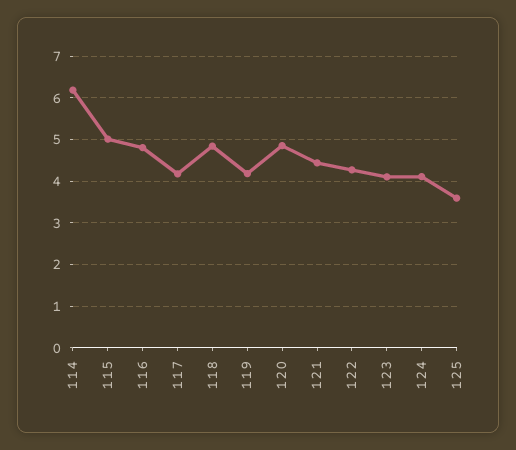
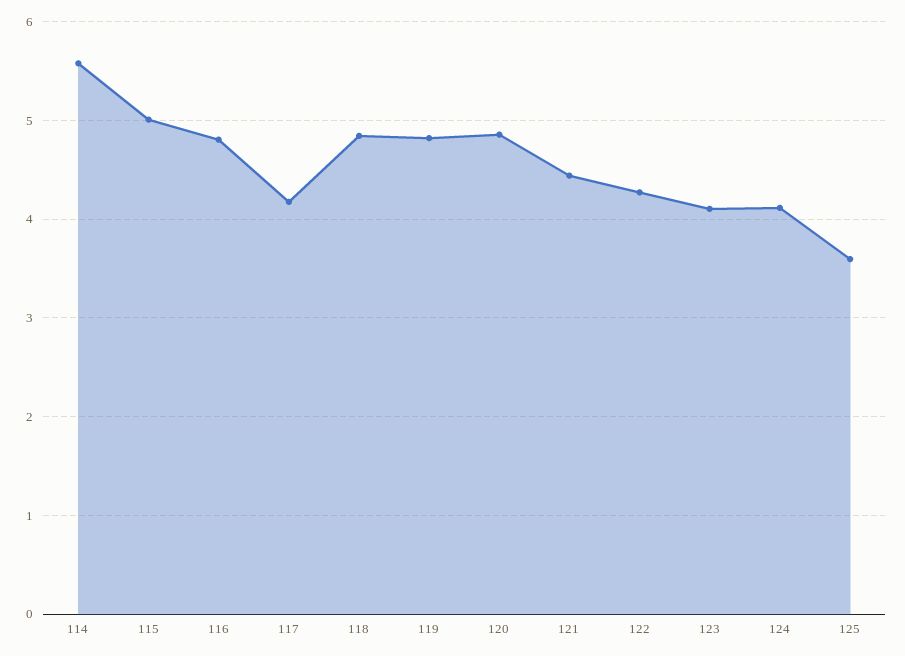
114: 6.2 -> 5.6
119: 4.2 -> 4.8

